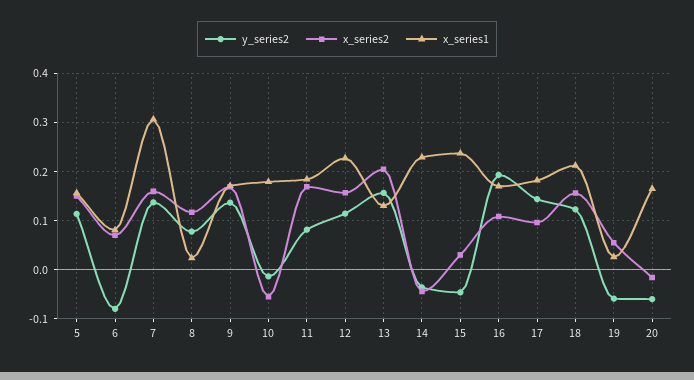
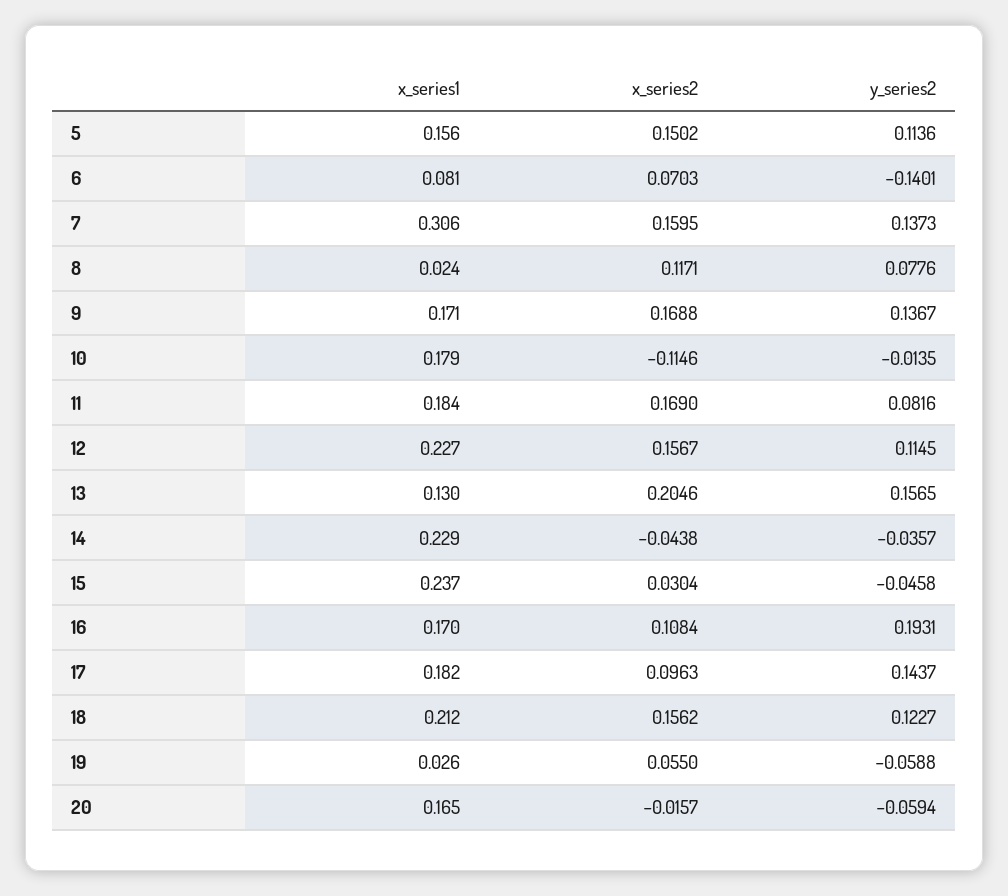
y_series2, 6: -0.08 -> -0.1401
x_series2, 10: -0.06 -> -0.1146

